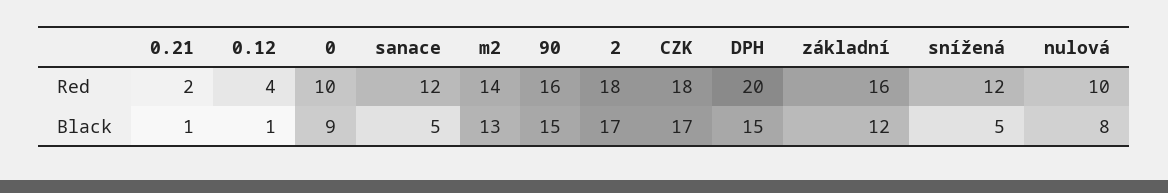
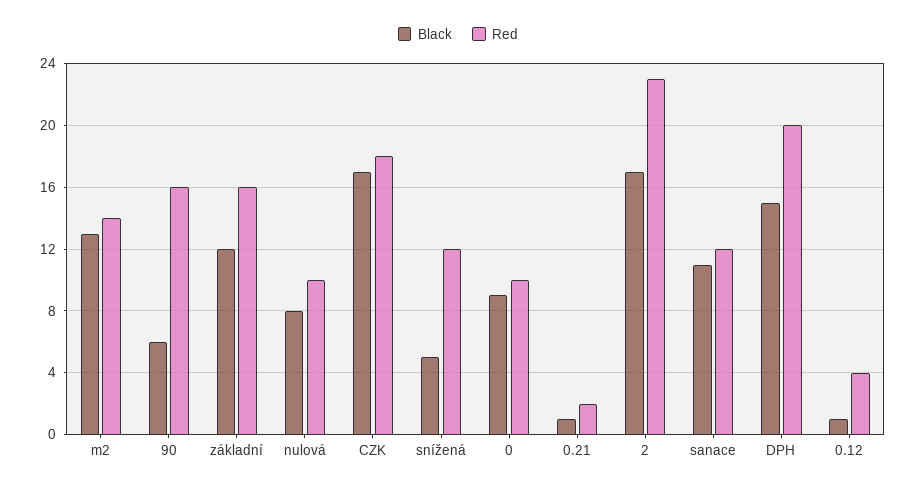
Red, 2: 18 -> 23
Black, sanace: 5 -> 11
Black, 90: 15 -> 6

